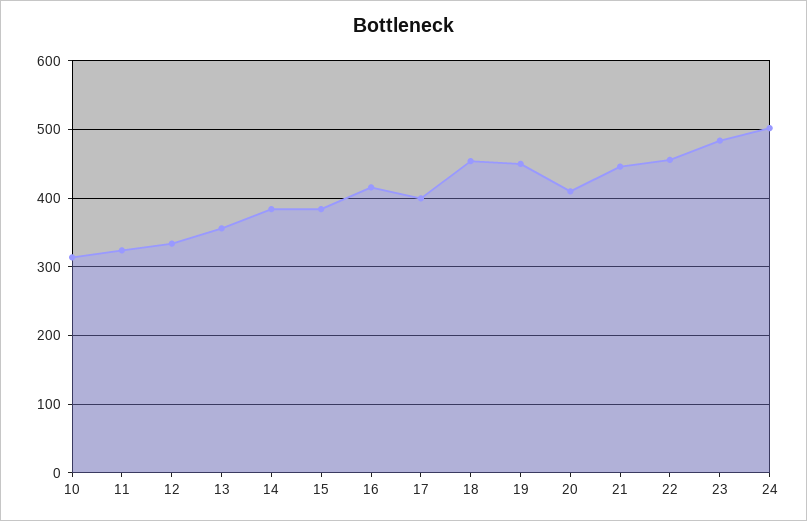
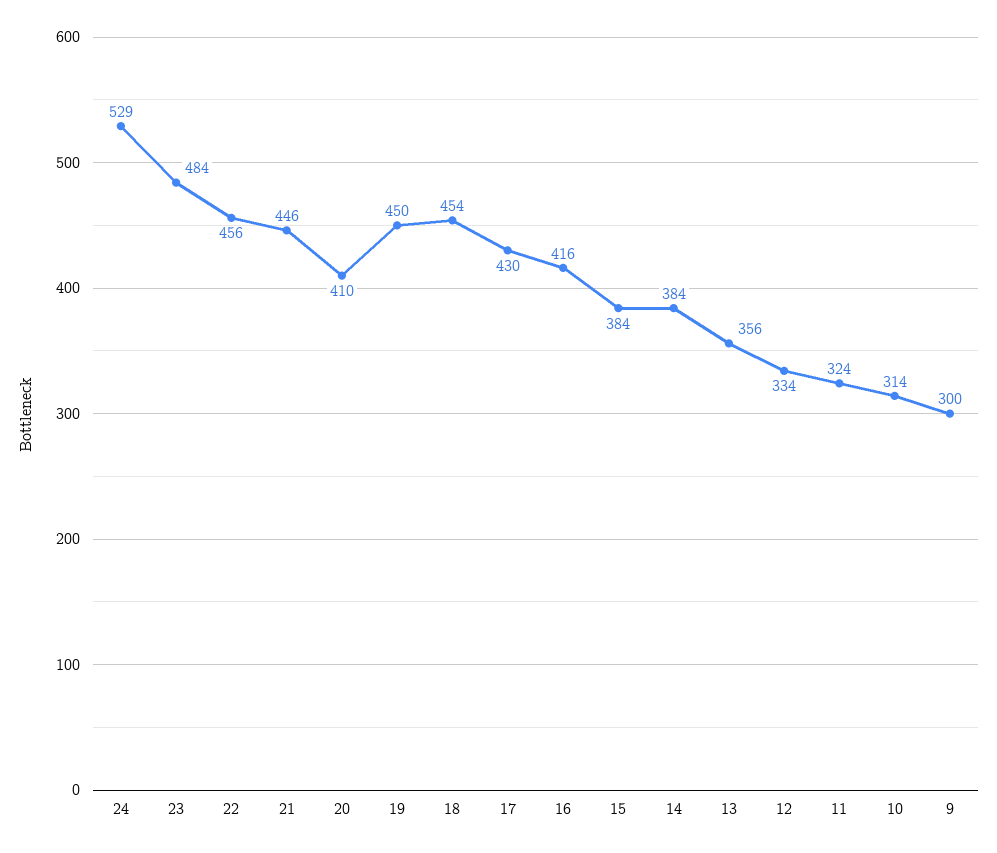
17: 400 -> 430
24: 500 -> 529
9: none -> 300

